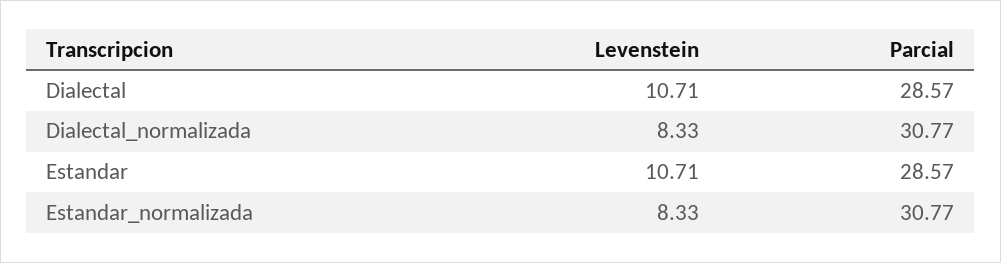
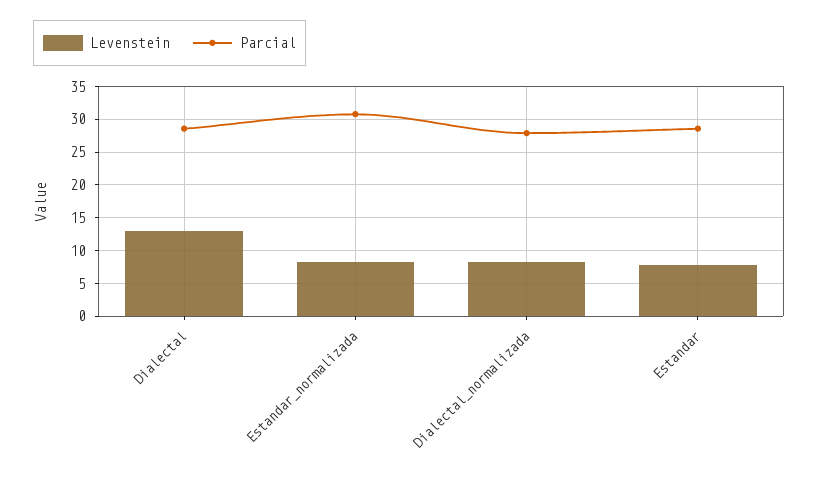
Levenstein, Dialectal: 10.71 -> 13
Parcial, Dialectal_normalizada: 30.77 -> 28
Levenstein, Estandar: 10.71 -> 8

